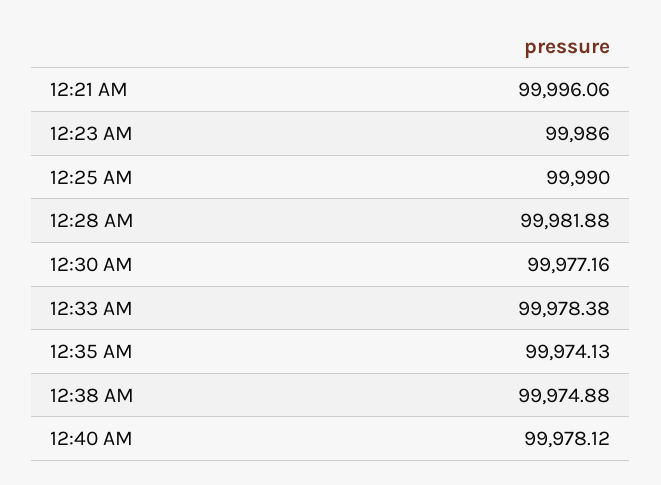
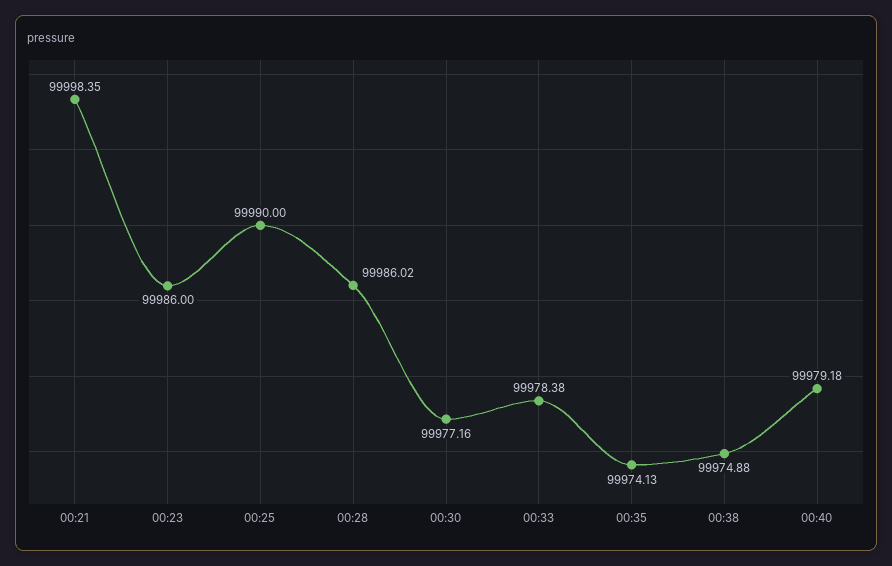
12:21 AM: 99996.06 -> 99998.35
12:28 AM: 99981.88 -> 99986.02
12:40 AM: 99978.12 -> 99979.18

